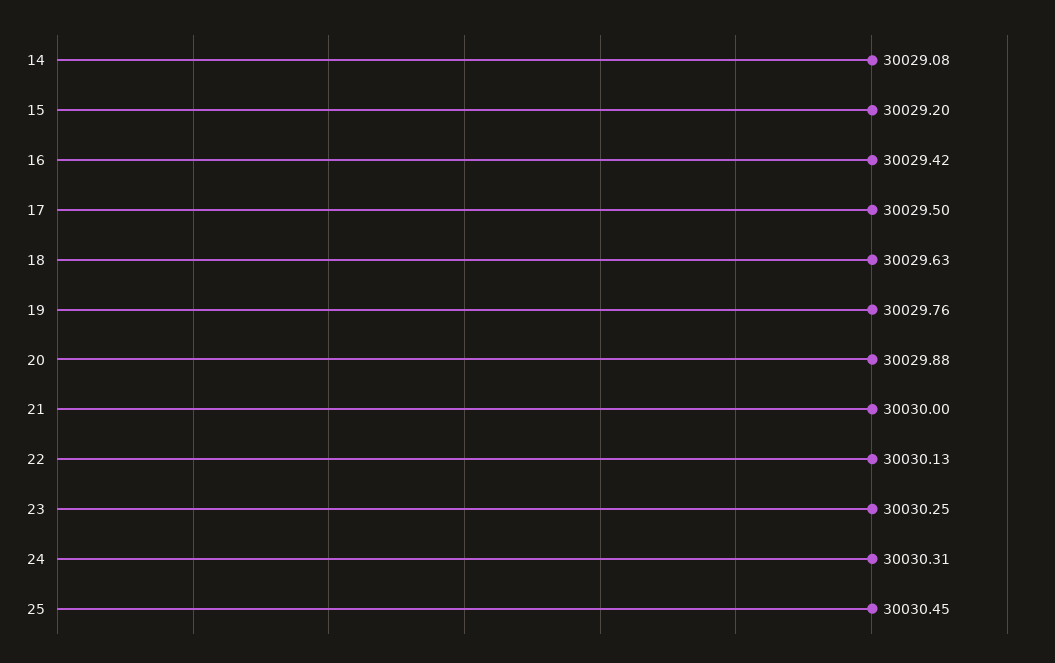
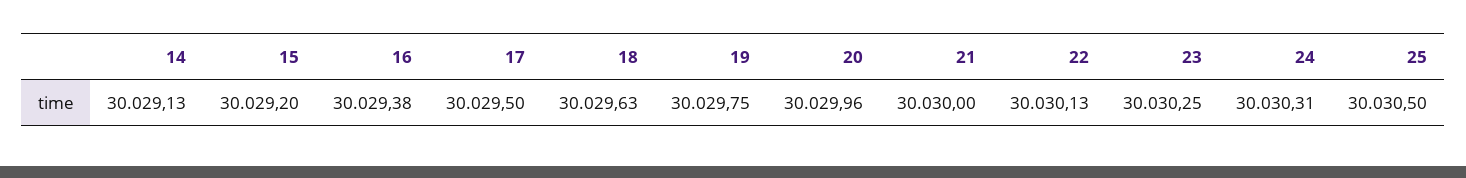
14: 30029.08 -> 30029.13
16: 30029.42 -> 30029.38
19: 30029.76 -> 30029.75
20: 30029.88 -> 30029.96
25: 30030.45 -> 30030.5

